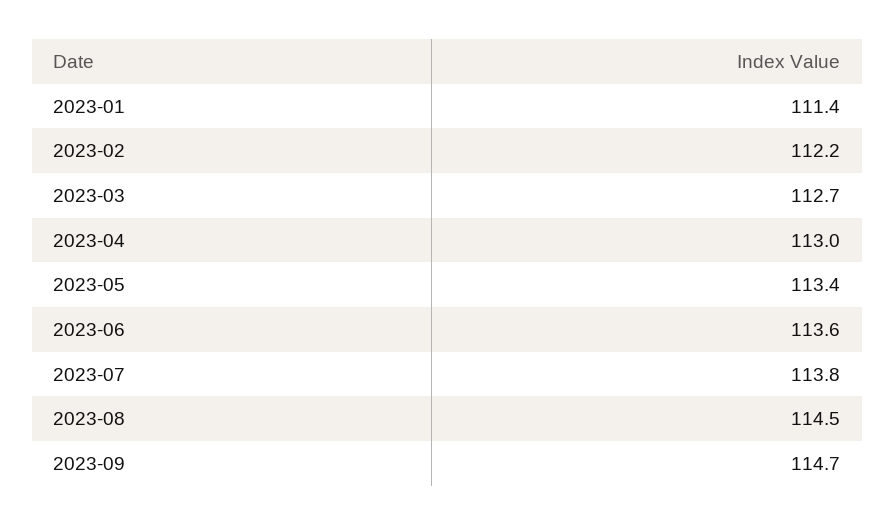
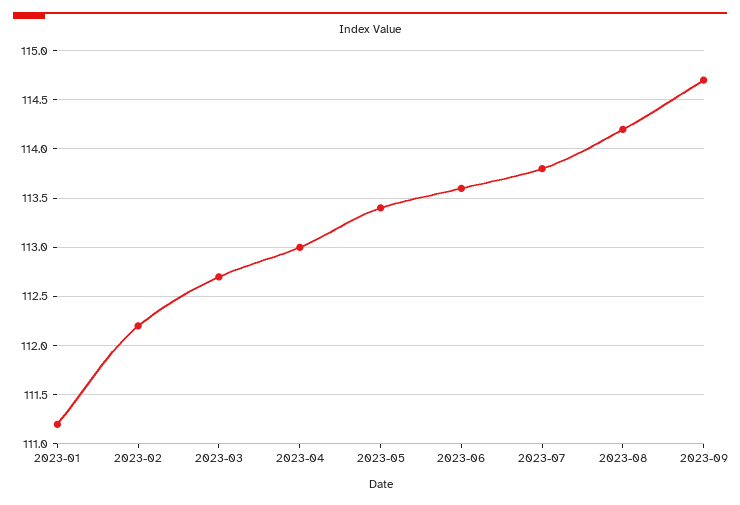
2023-01: 111.4 -> 111.2
2023-08: 114.5 -> 114.2

